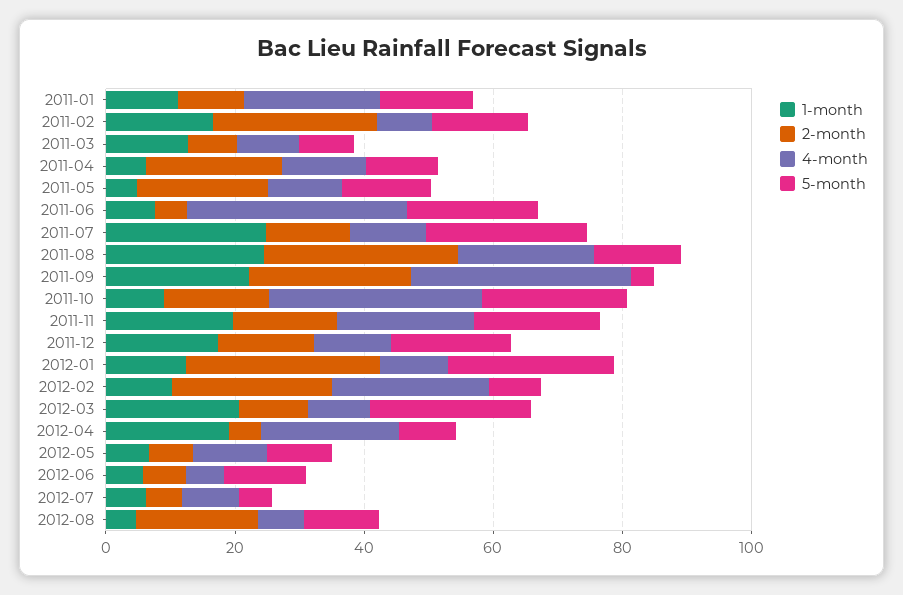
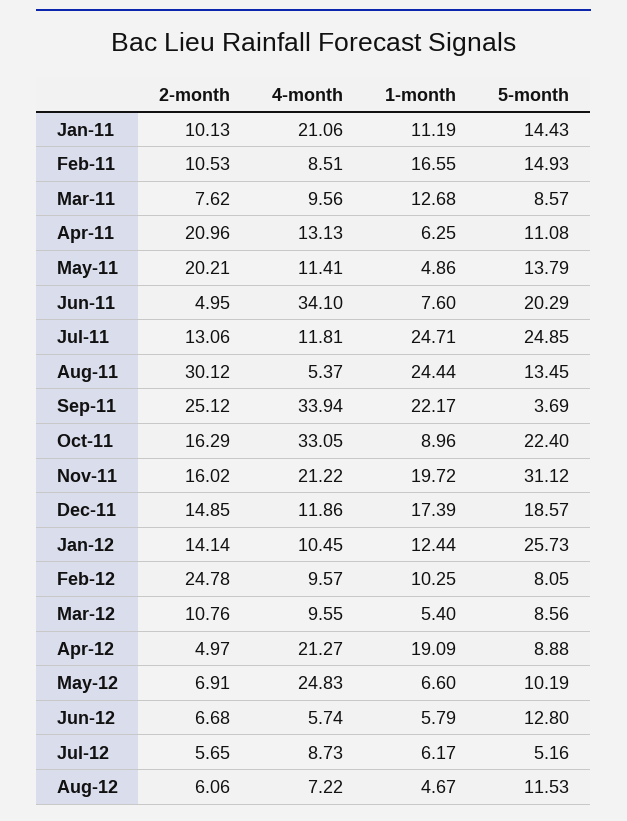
2-month, 2011-02: 25 -> 10.53
4-month, 2011-08: 20 -> 5.37
5-month, 2011-11: 20 -> 31.12
2-month, 2012-01: 30 -> 14.14
4-month, 2012-02: 25 -> 9.57
1-month, 2012-03: 20 -> 5.4
5-month, 2012-03: 25 -> 8.56
4-month, 2012-05: 10 -> 24.83
2-month, 2012-08: 20 -> 6.06

